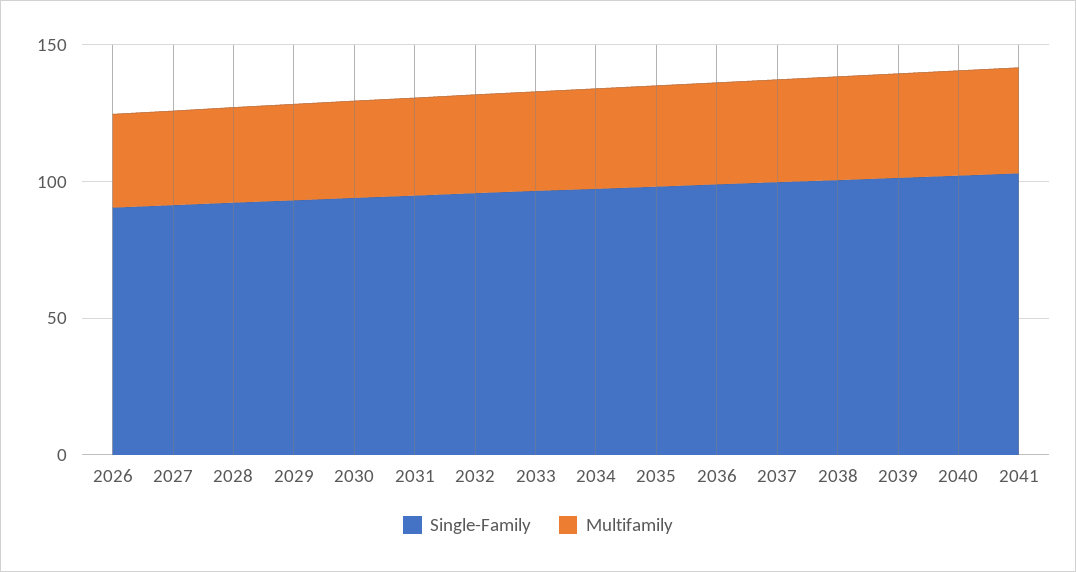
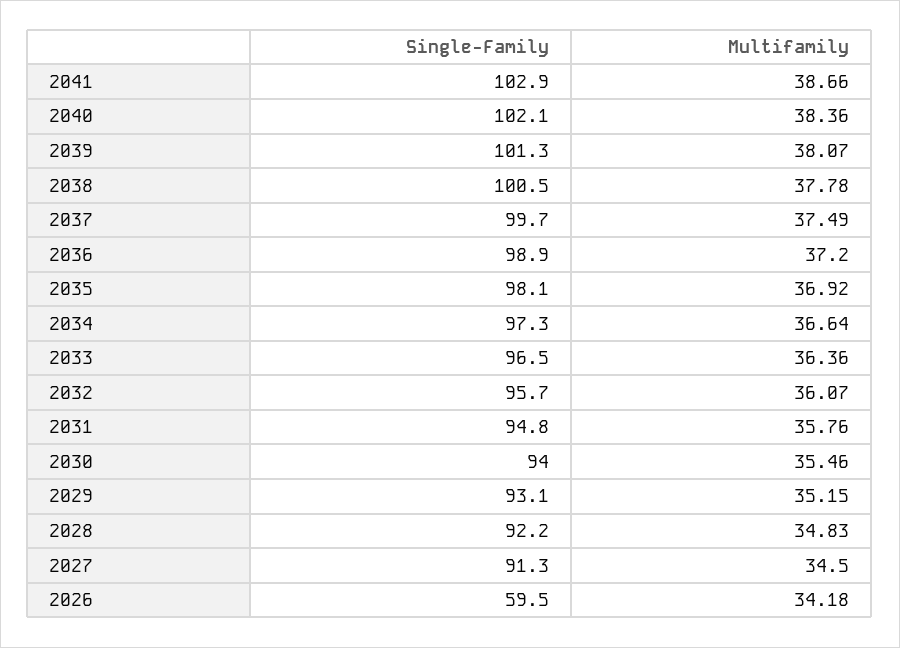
Single-Family, 2026: 90 -> 59.5

